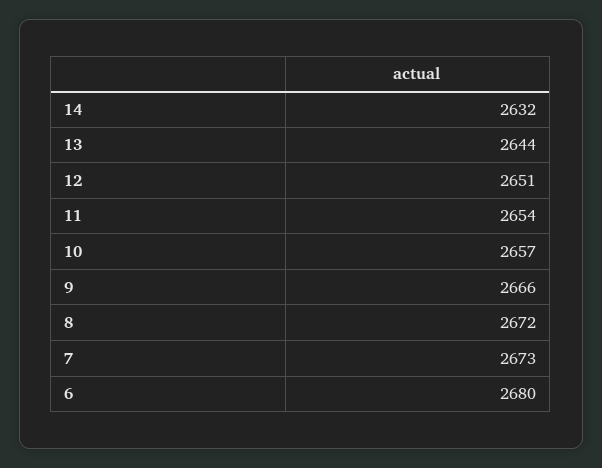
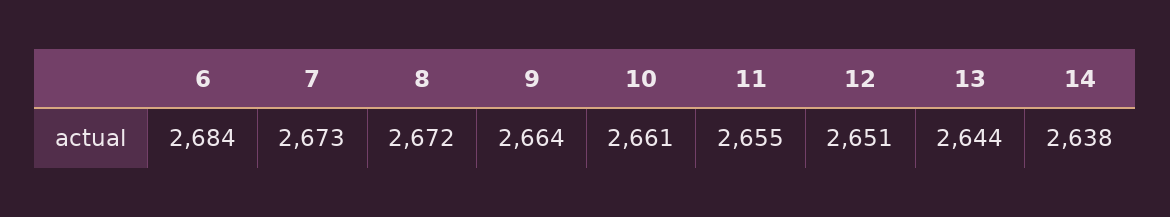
14: 2632 -> 2638
11: 2654 -> 2655
10: 2657 -> 2661
9: 2666 -> 2664
6: 2680 -> 2684

